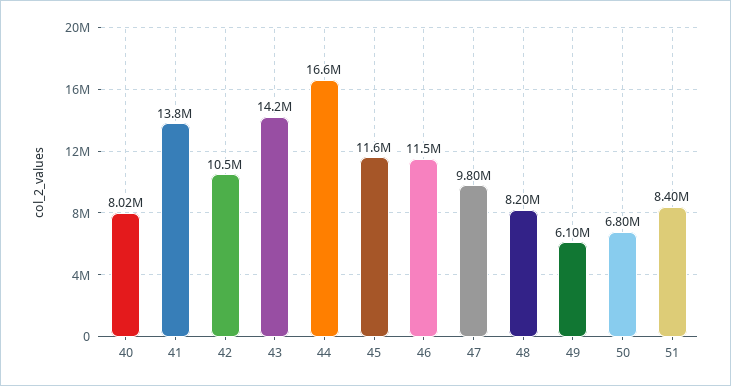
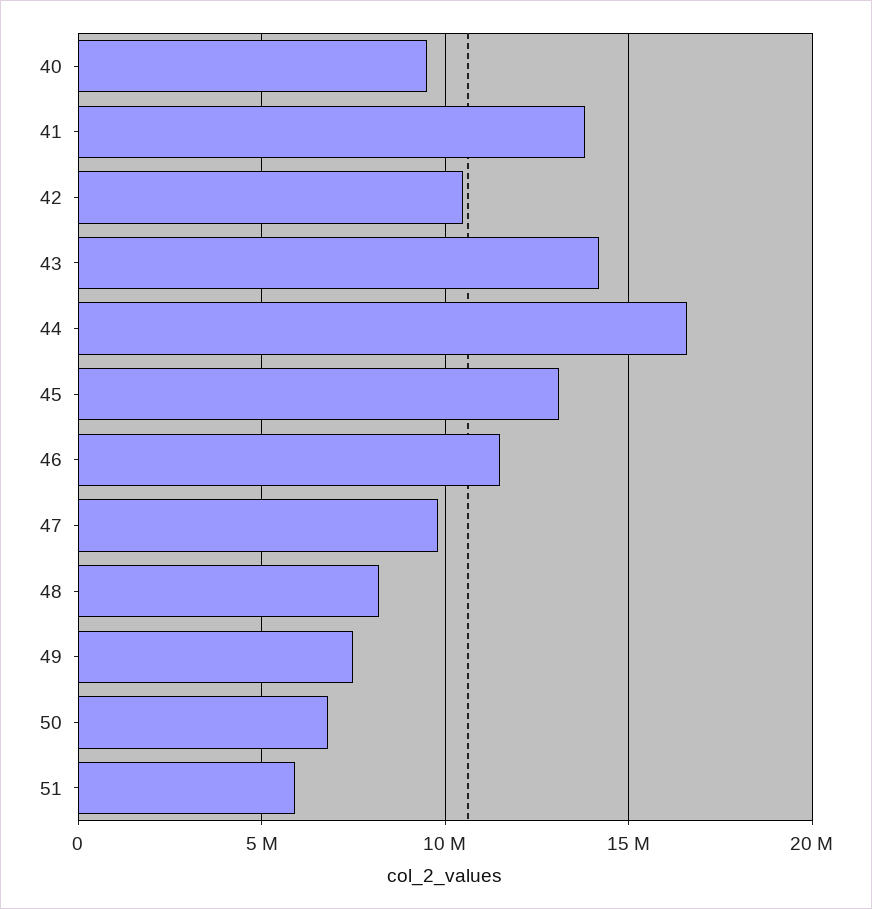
40: 8020000 -> 9500000
45: 11600000 -> 13000000
49: 6100000 -> 7500000
51: 8400000 -> 6000000

